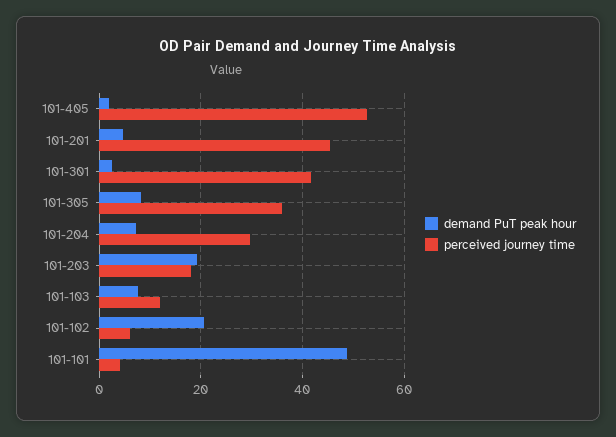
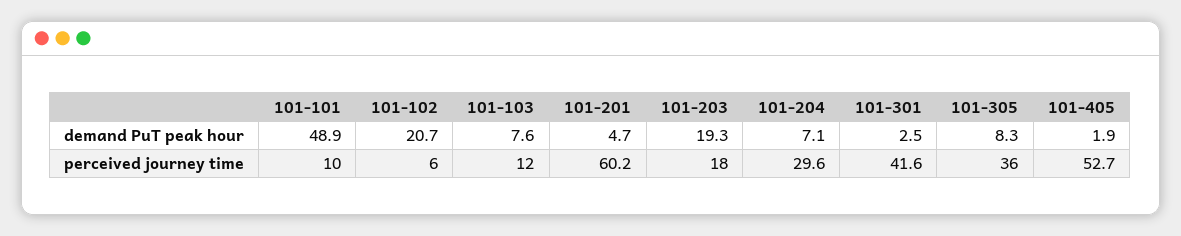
perceived journey time, 101-201: 46 -> 60.2
perceived journey time, 101-101: 4 -> 10

